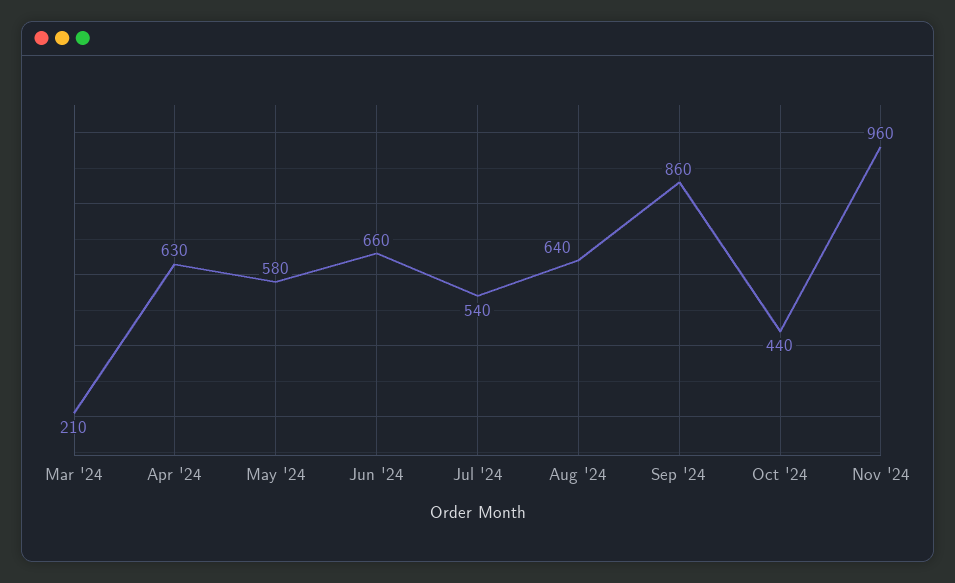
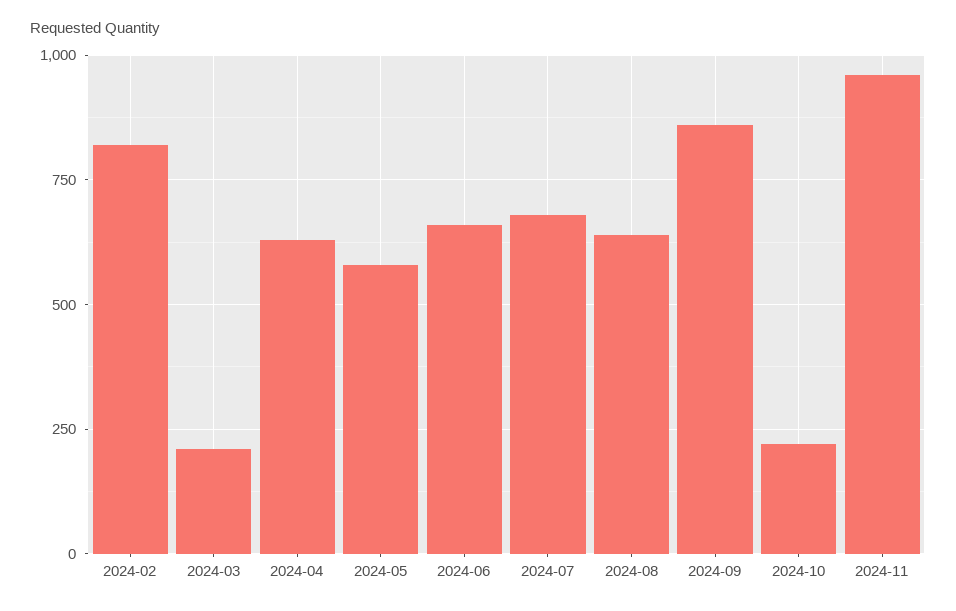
Jul '24: 540 -> 675
Oct '24: 440 -> 225
2024-02: none -> 825

